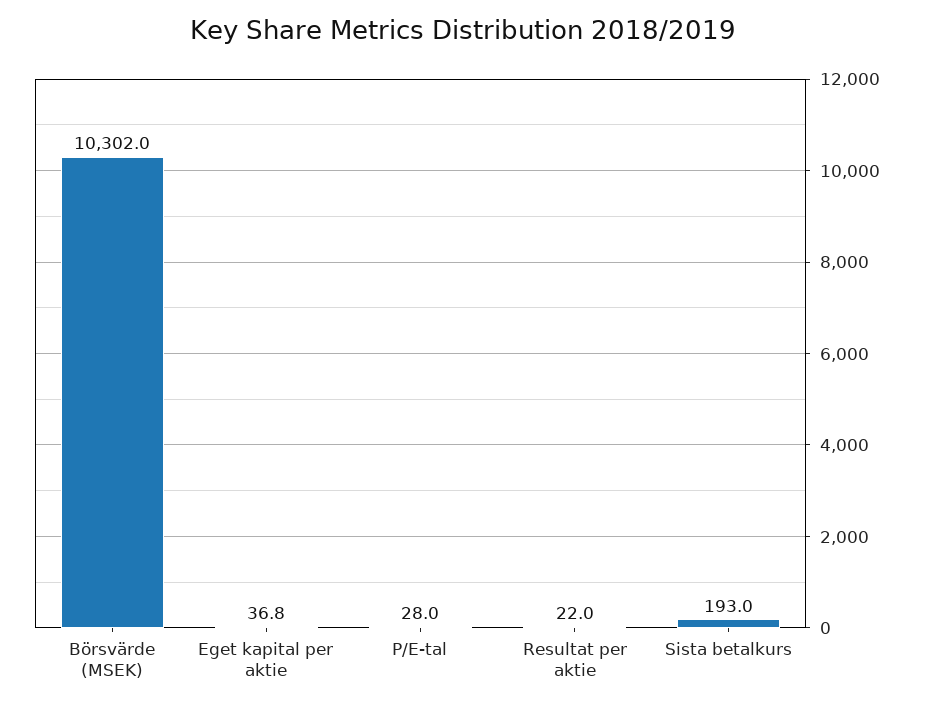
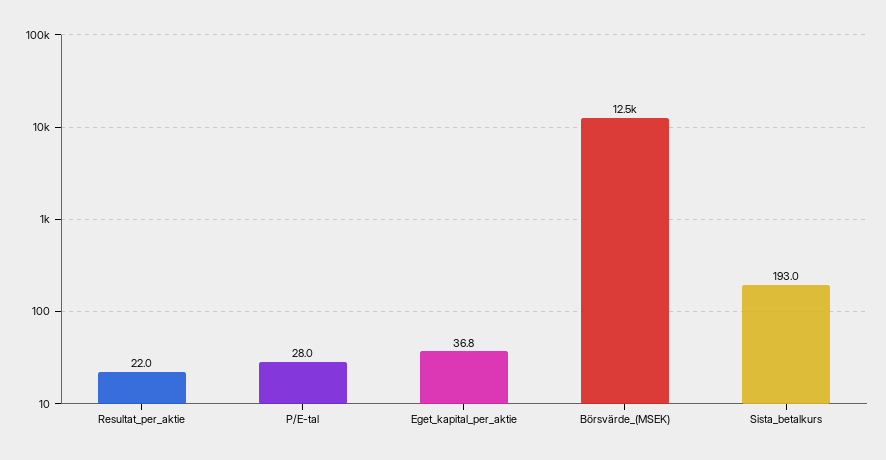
Börsvärde (MSEK): 10302 -> 12500

